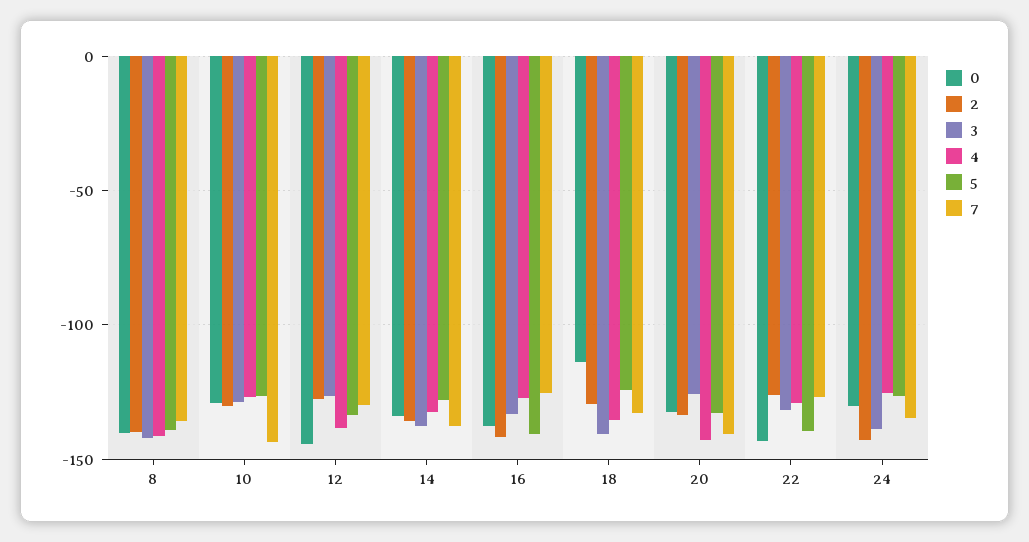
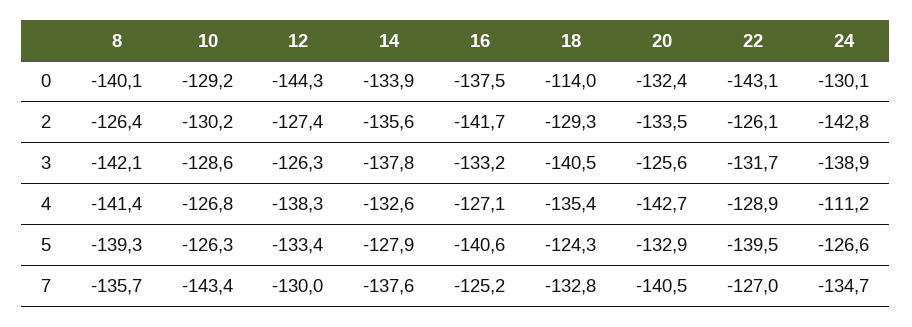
2, 8: -140 -> -126.4
4, 24: -125 -> -111.2

